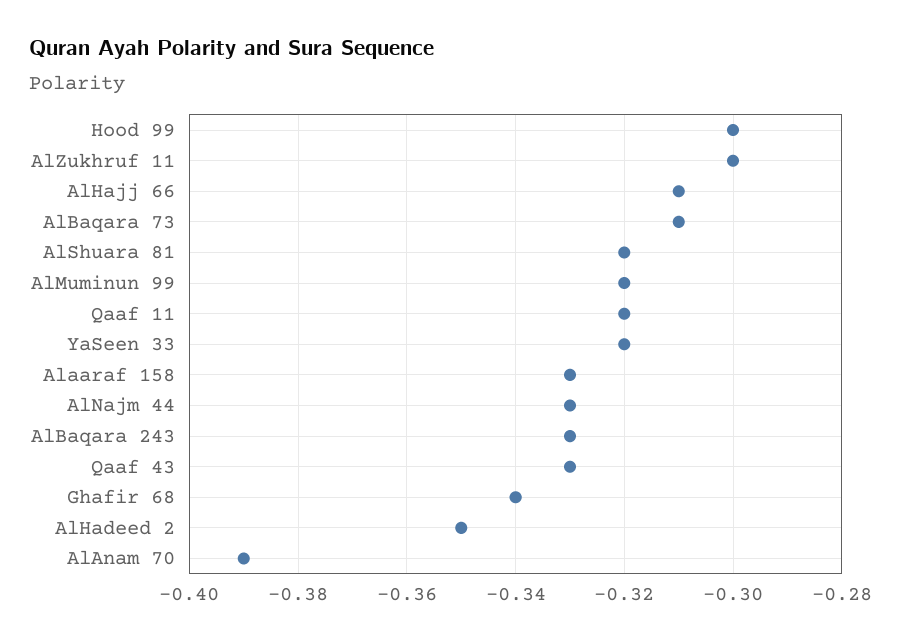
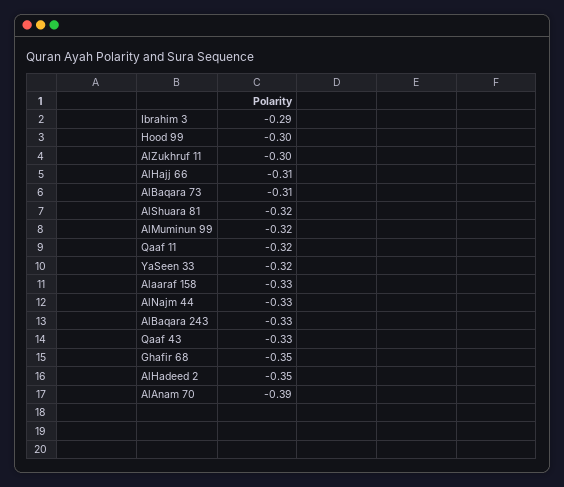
Ghafir 68: -0.34 -> -0.35
Ibrahim 3: none -> -0.29

